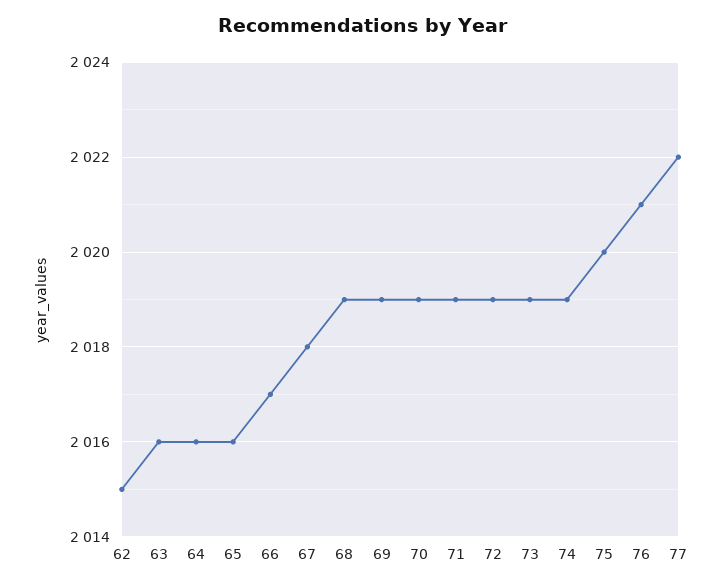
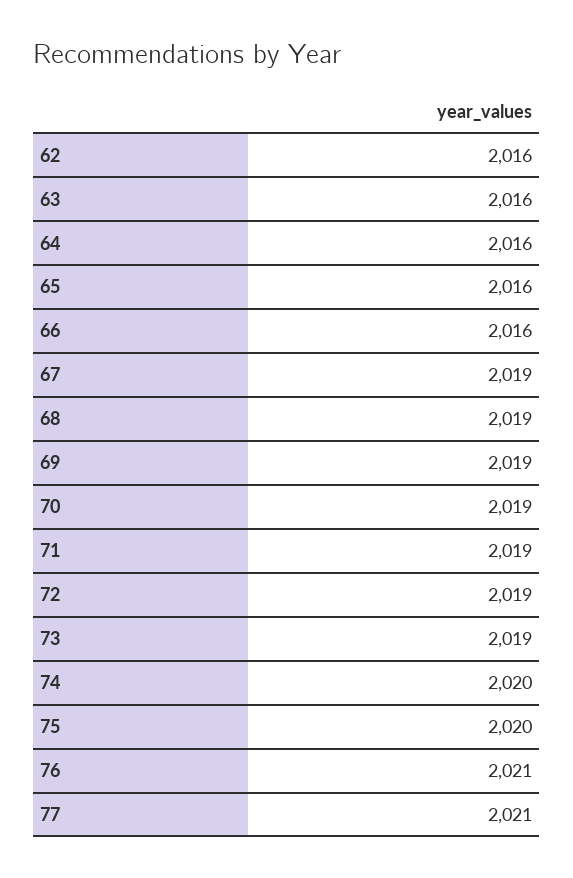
62: 2015 -> 2016
66: 2017 -> 2016
67: 2018 -> 2019
74: 2019 -> 2020
77: 2022 -> 2021

